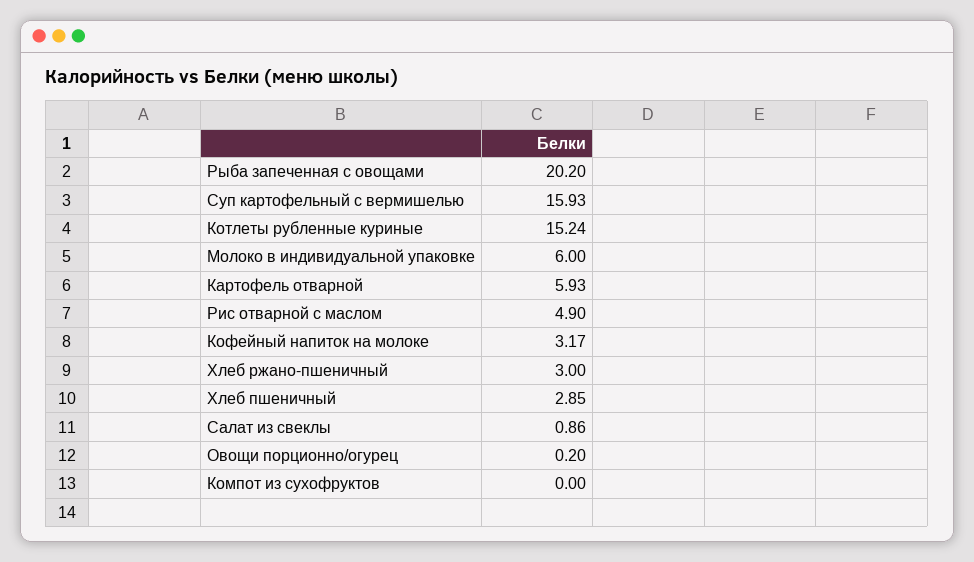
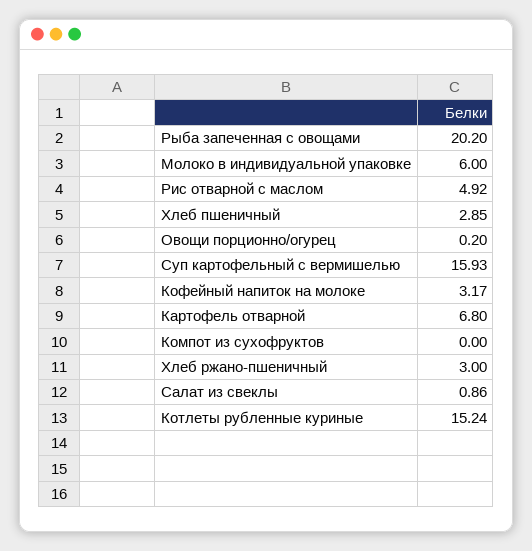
Картофель отварной: 5.93 -> 6.8
Рис отварной с маслом: 4.9 -> 4.92

